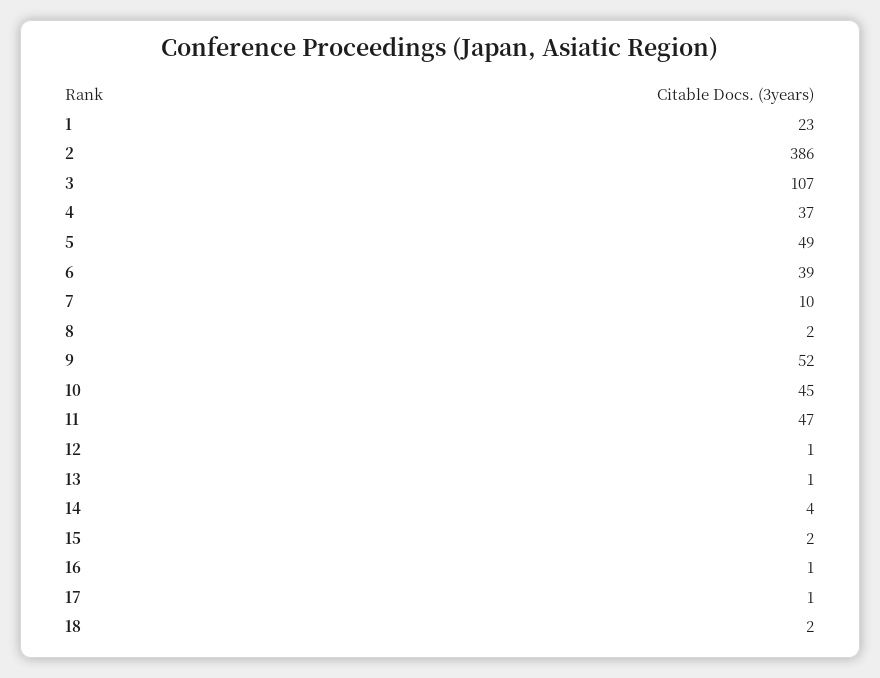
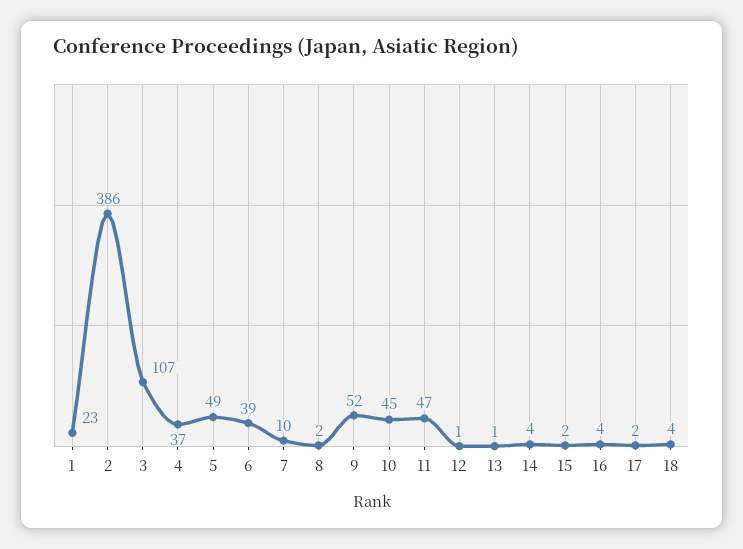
16: 1 -> 4
17: 1 -> 2
18: 2 -> 4

